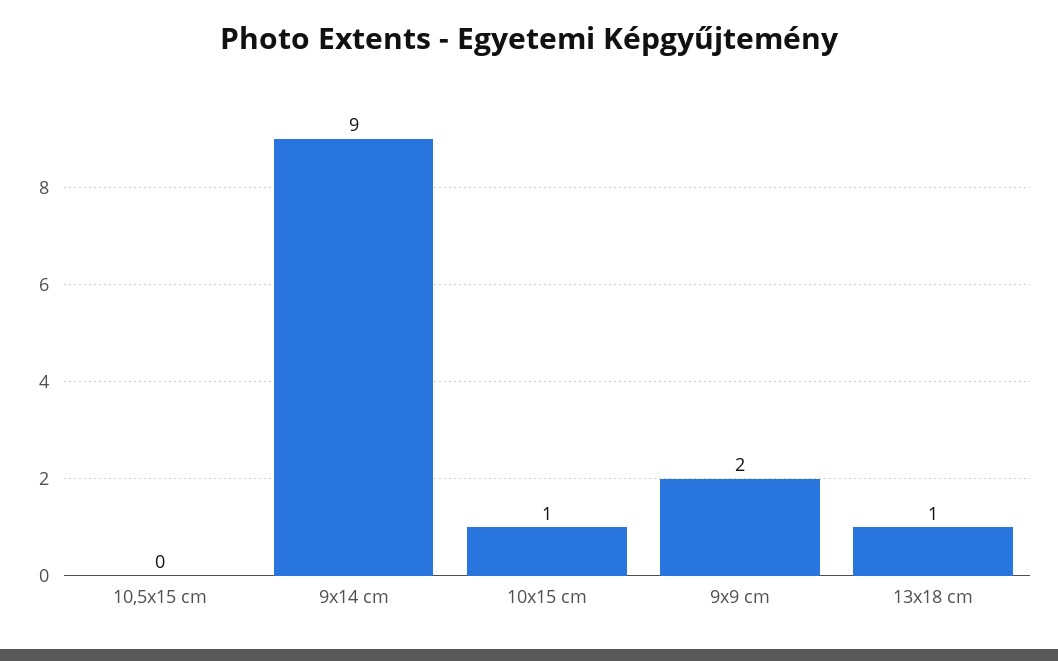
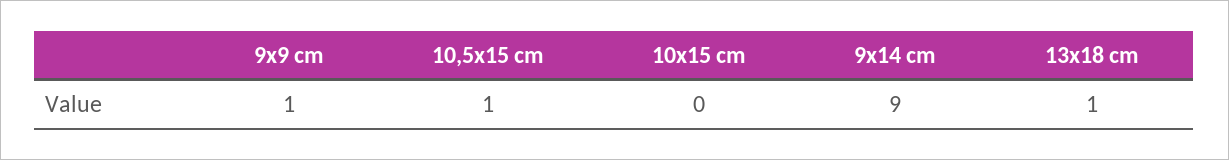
10,5x15 cm: 0 -> 1
10x15 cm: 1 -> 0
9x9 cm: 2 -> 1

